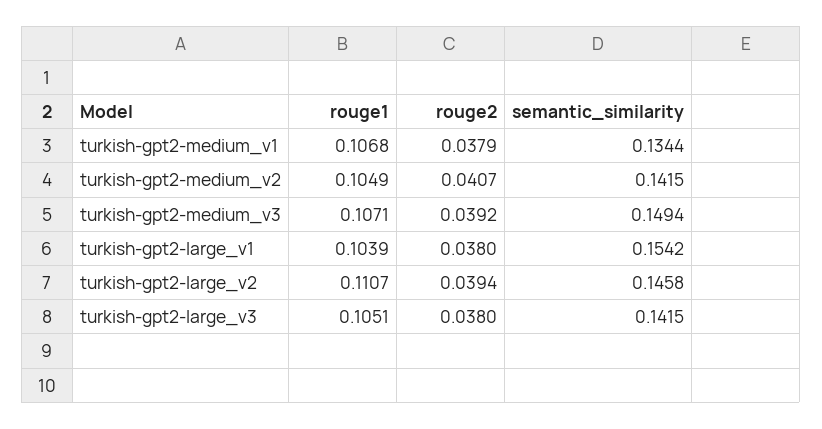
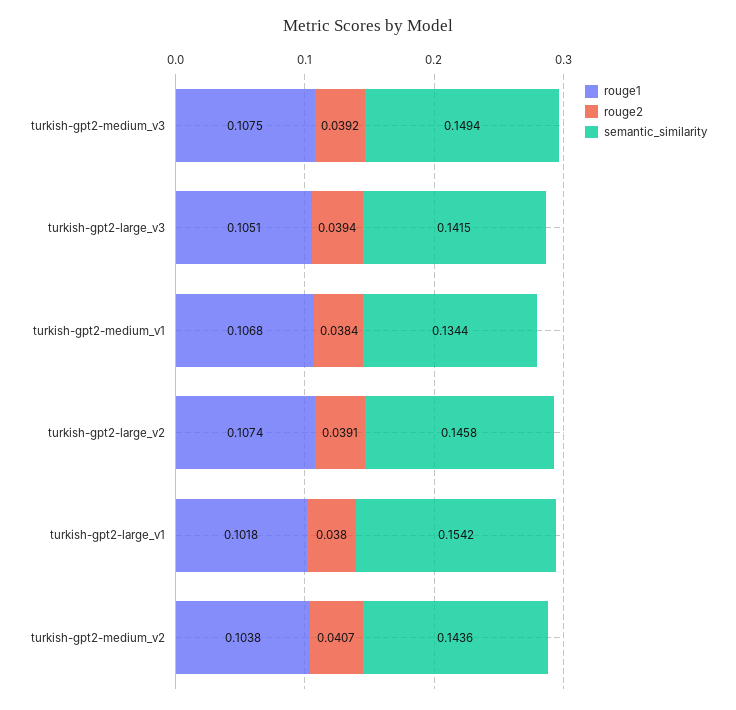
rouge2, turkish-gpt2-medium_v1: 0.0379 -> 0.0384
rouge1, turkish-gpt2-medium_v2: 0.1049 -> 0.1038
semantic_similarity, turkish-gpt2-medium_v2: 0.1415 -> 0.1436
rouge1, turkish-gpt2-medium_v3: 0.1071 -> 0.1075
rouge1, turkish-gpt2-large_v1: 0.1039 -> 0.1018
rouge1, turkish-gpt2-large_v2: 0.1107 -> 0.1074
rouge2, turkish-gpt2-large_v2: 0.0394 -> 0.0391
rouge2, turkish-gpt2-large_v3: 0.038 -> 0.0394

